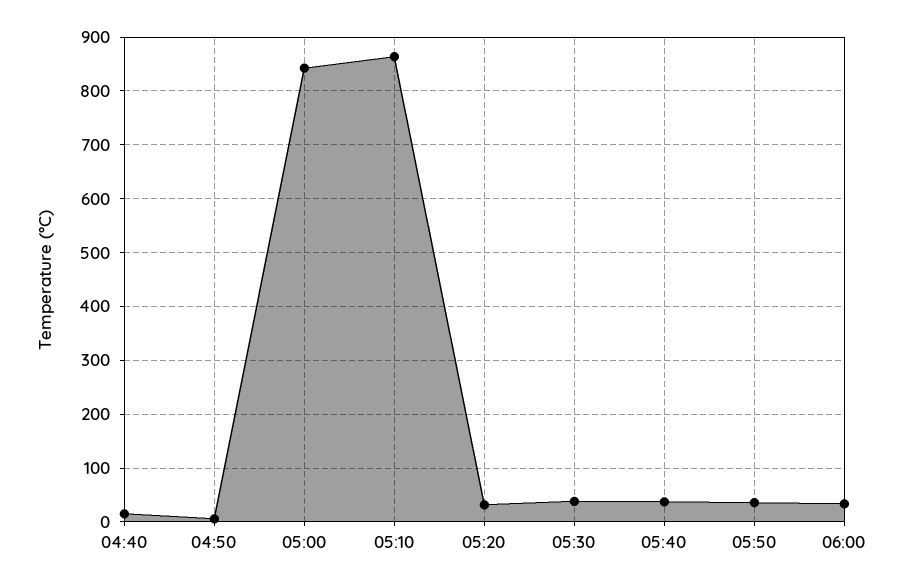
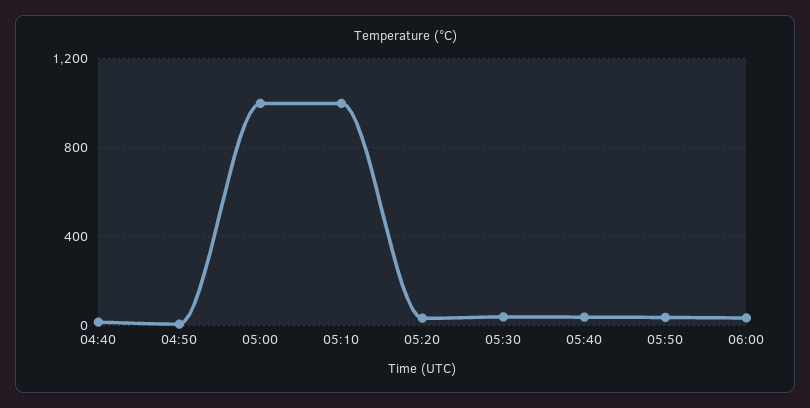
05:00: 840 -> 1000
05:10: 860 -> 1000

